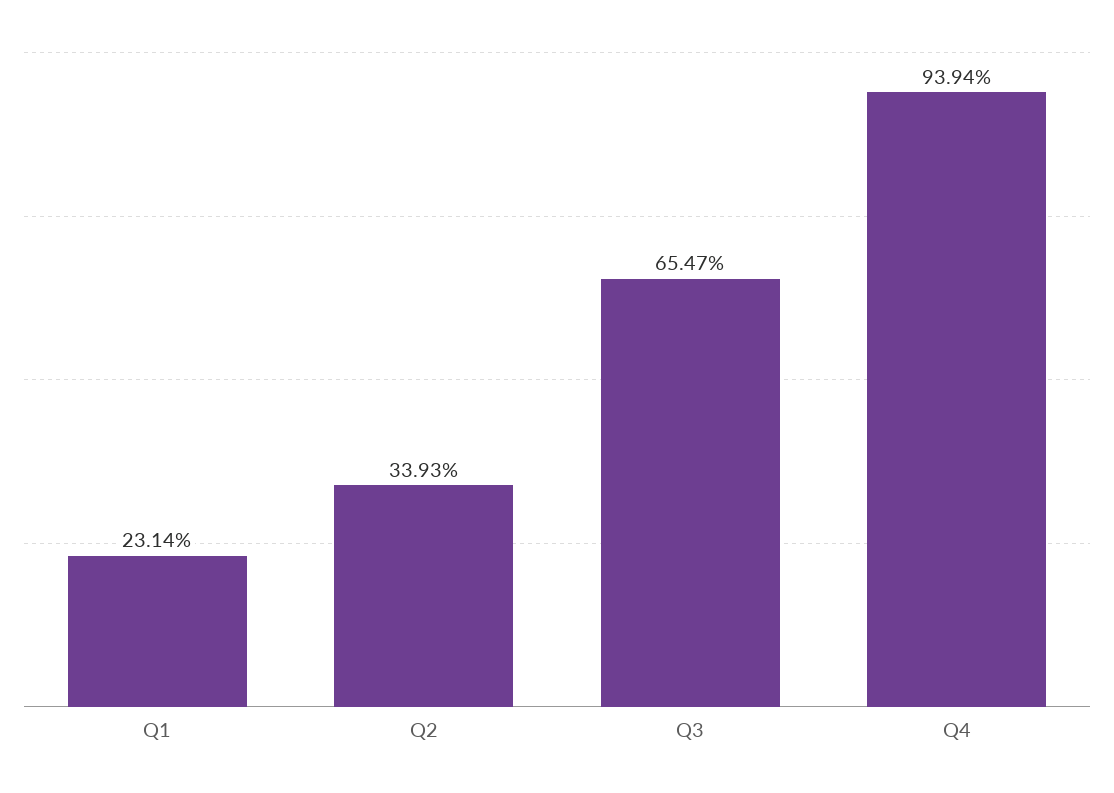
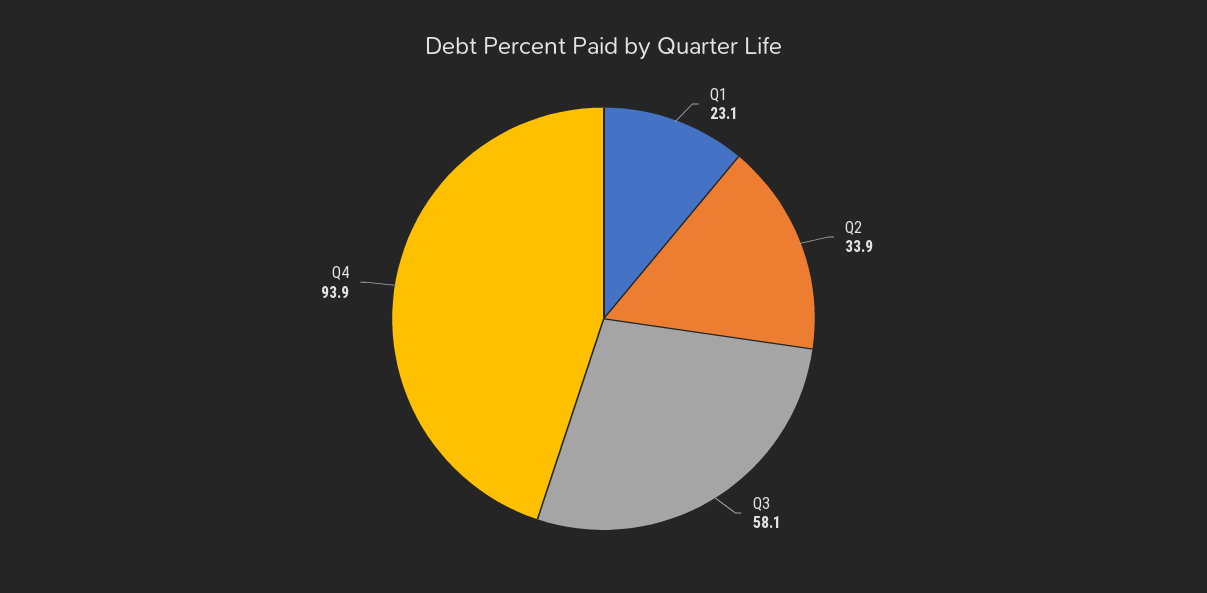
Q3: 65.47 -> 58.1

